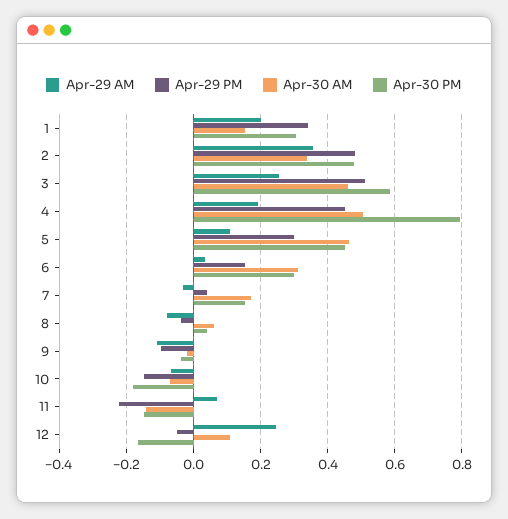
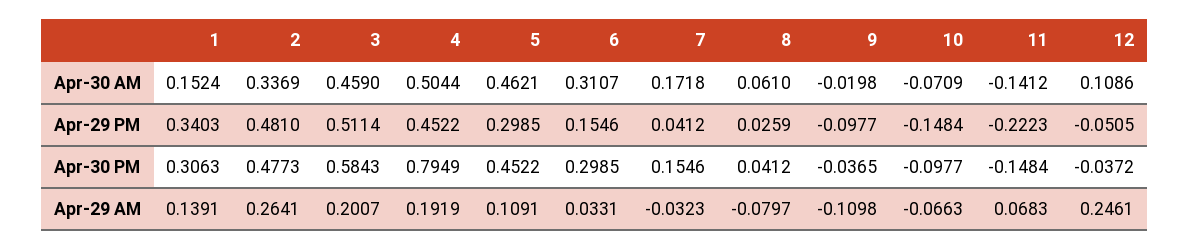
Apr-29 AM, 1: 0.2 -> 0.1391
Apr-29 AM, 2: 0.36 -> 0.2641
Apr-29 AM, 3: 0.26 -> 0.2007
Apr-29 PM, 8: -0.04 -> 0.0259
Apr-30 PM, 10: -0.18 -> -0.0977
Apr-30 PM, 12: -0.16 -> -0.0372

